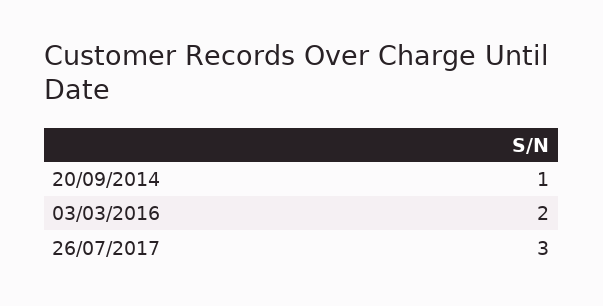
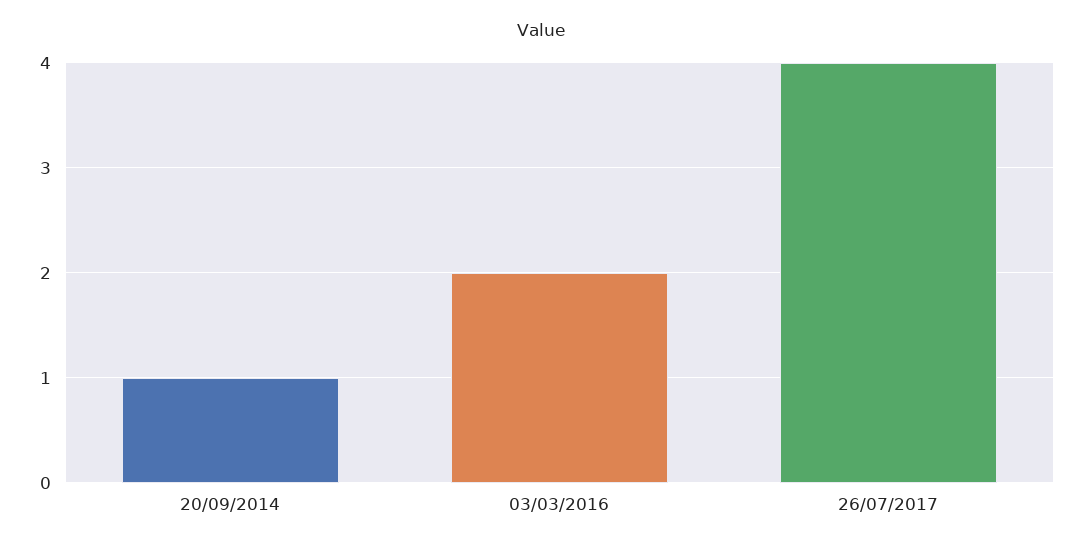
26/07/2017: 3 -> 4

